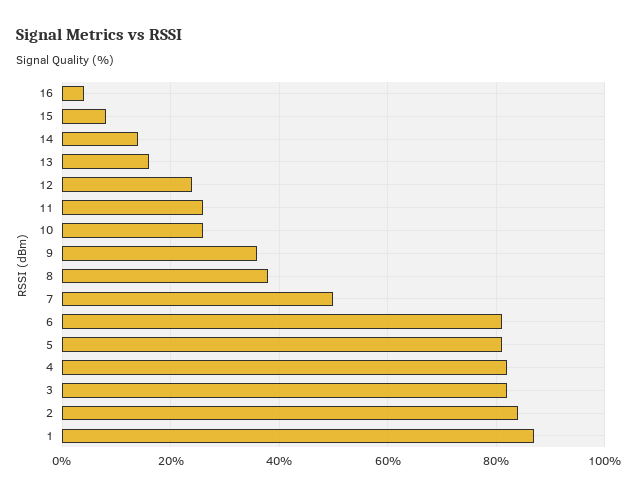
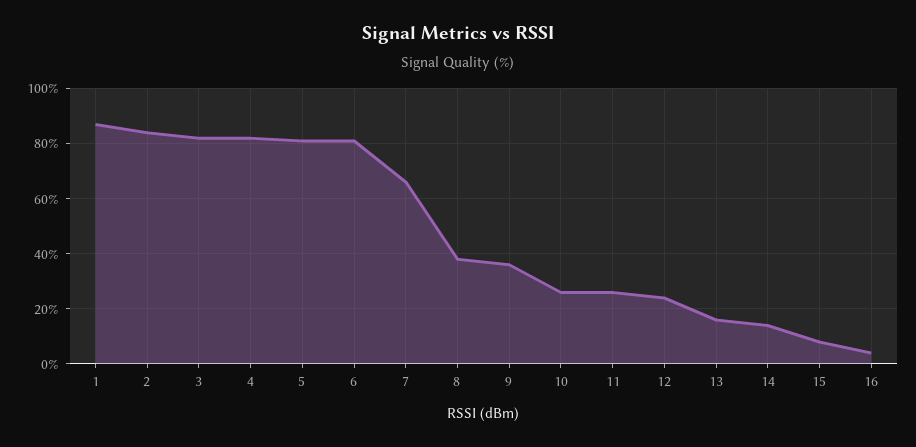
7: 50 -> 65

